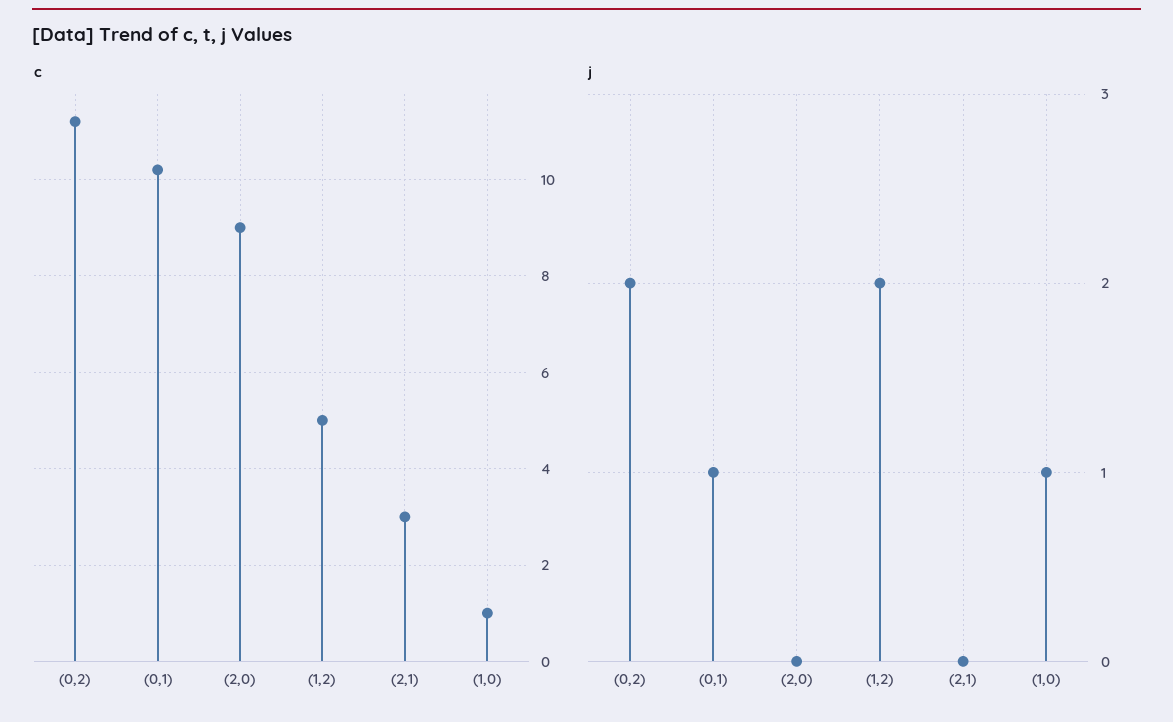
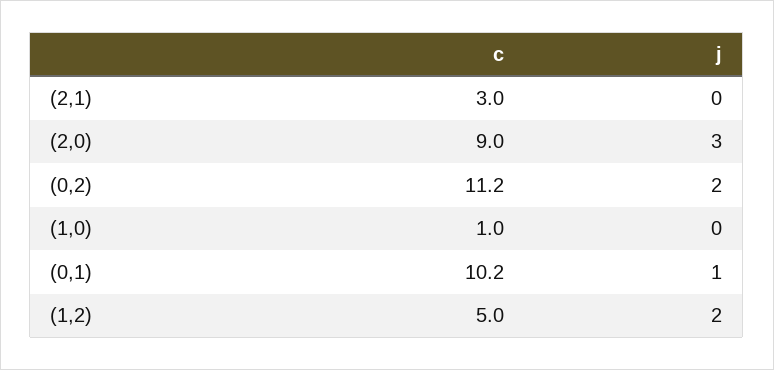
j, (2,0): 0 -> 3
j, (1,0): 1 -> 0

